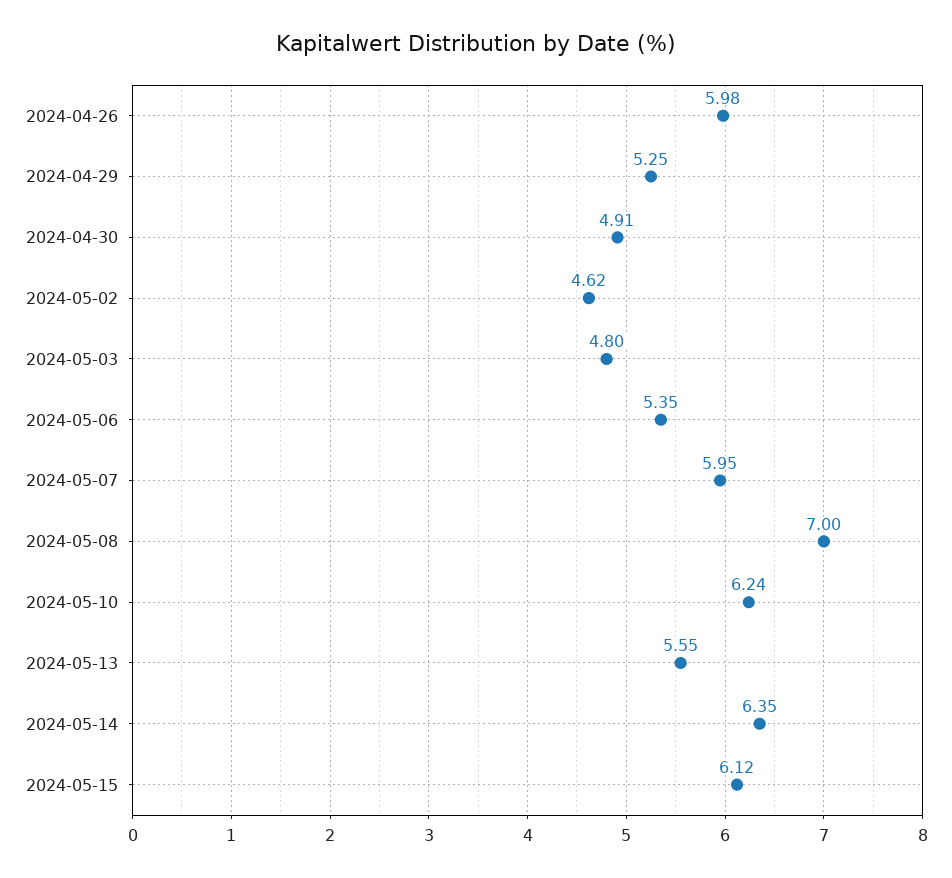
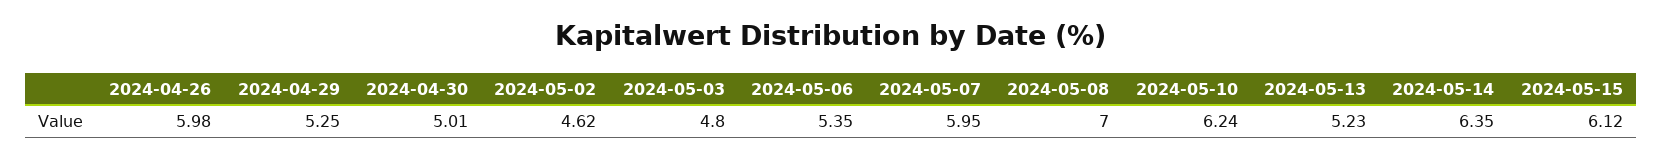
2024-04-30: 4.91 -> 5.01
2024-05-13: 5.55 -> 5.23

